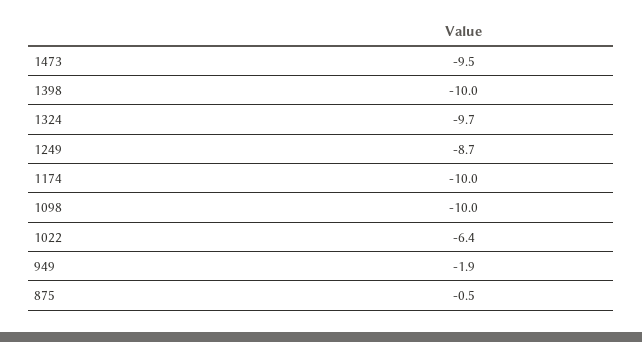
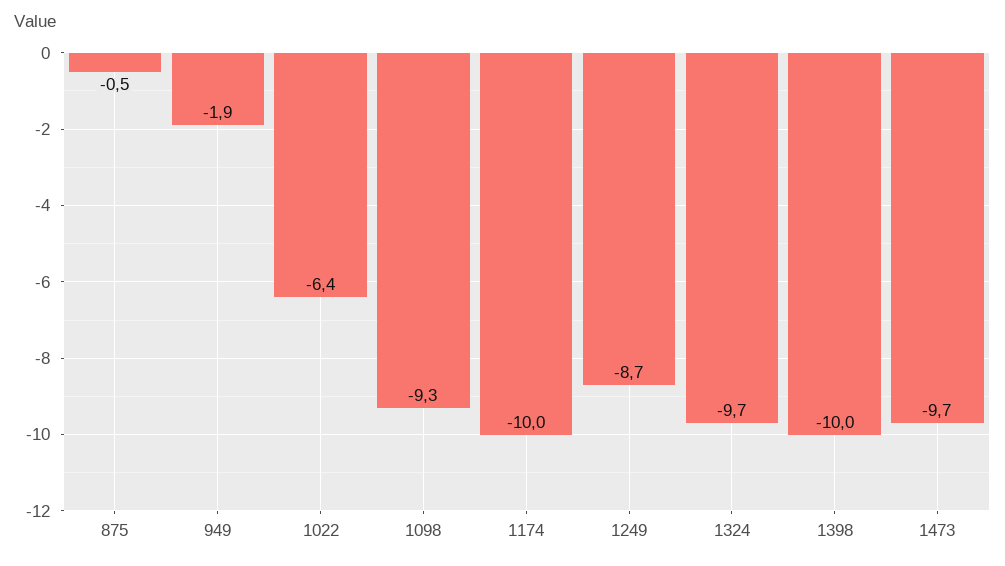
1473: -9.5 -> -9.7
1098: -10 -> -9.3

